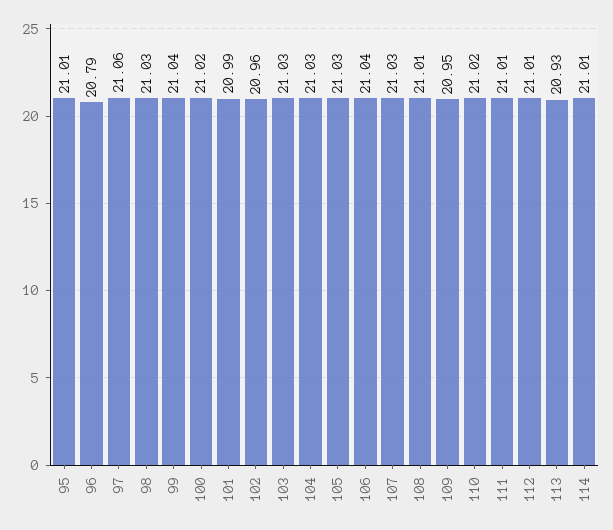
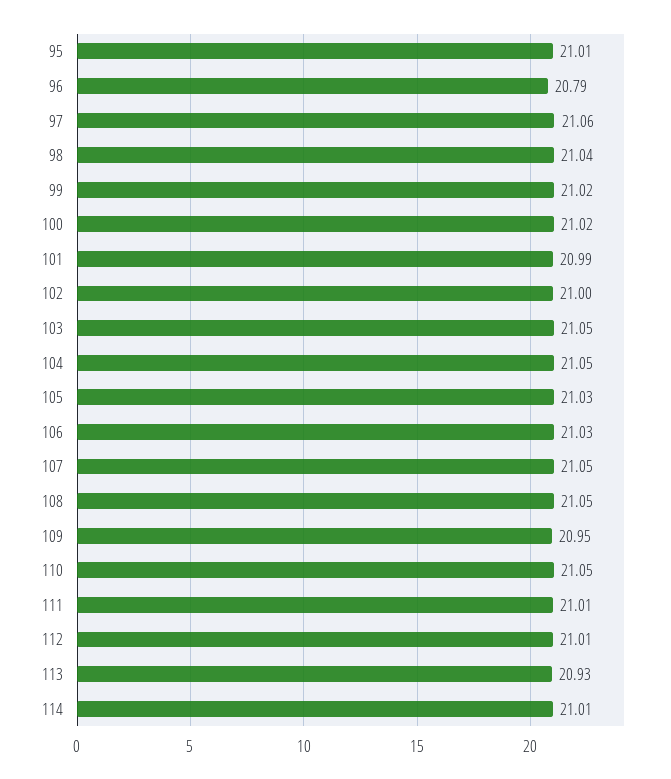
98: 21.03 -> 21.04
99: 21.04 -> 21.02
102: 20.96 -> 21
103: 21.03 -> 21.05
104: 21.03 -> 21.05
106: 21.04 -> 21.03
107: 21.03 -> 21.05
108: 21.01 -> 21.05
110: 21.02 -> 21.05

